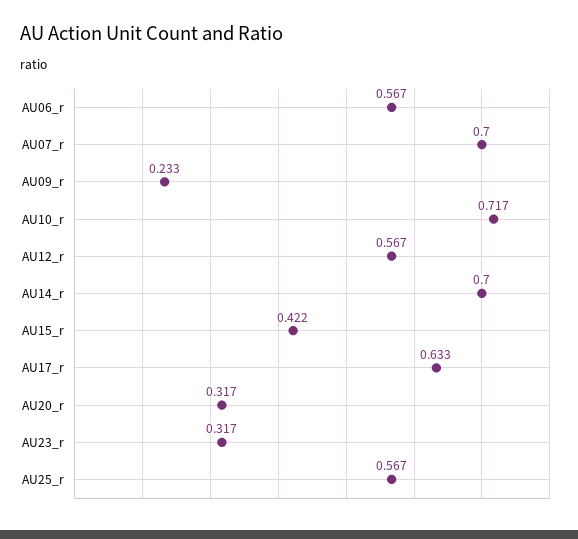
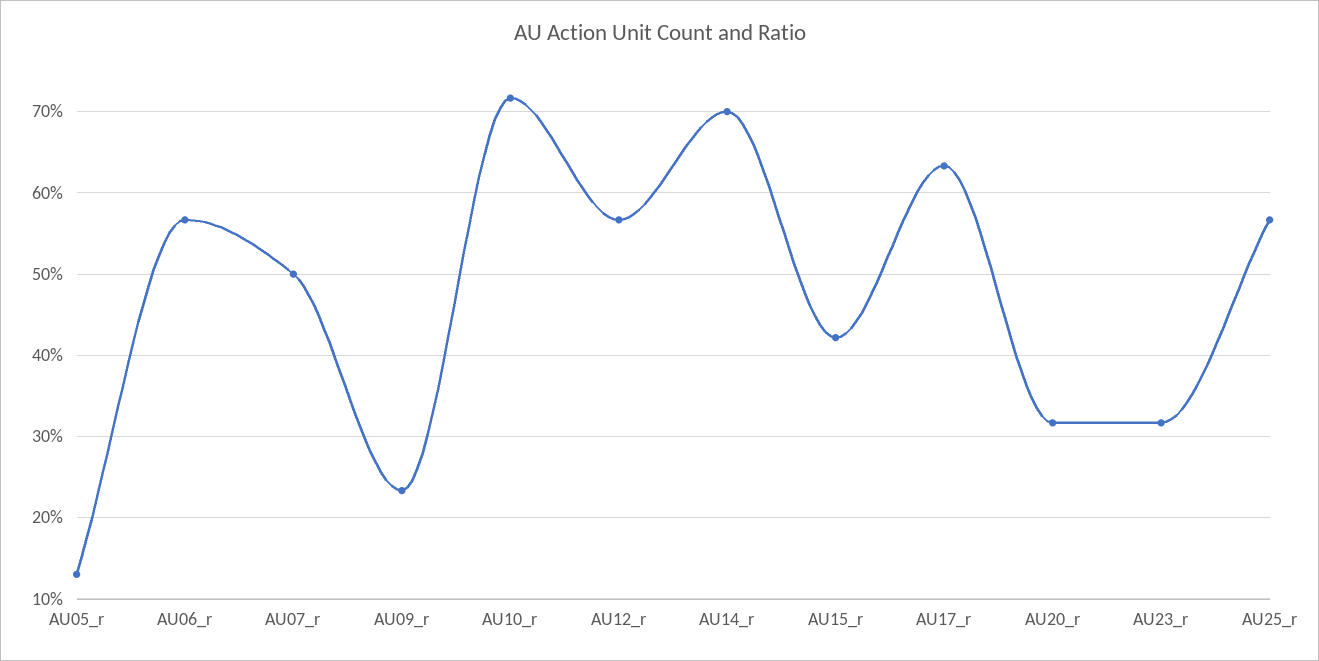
AU07_r: 0.7 -> 0.5
AU05_r: none -> 0.13

